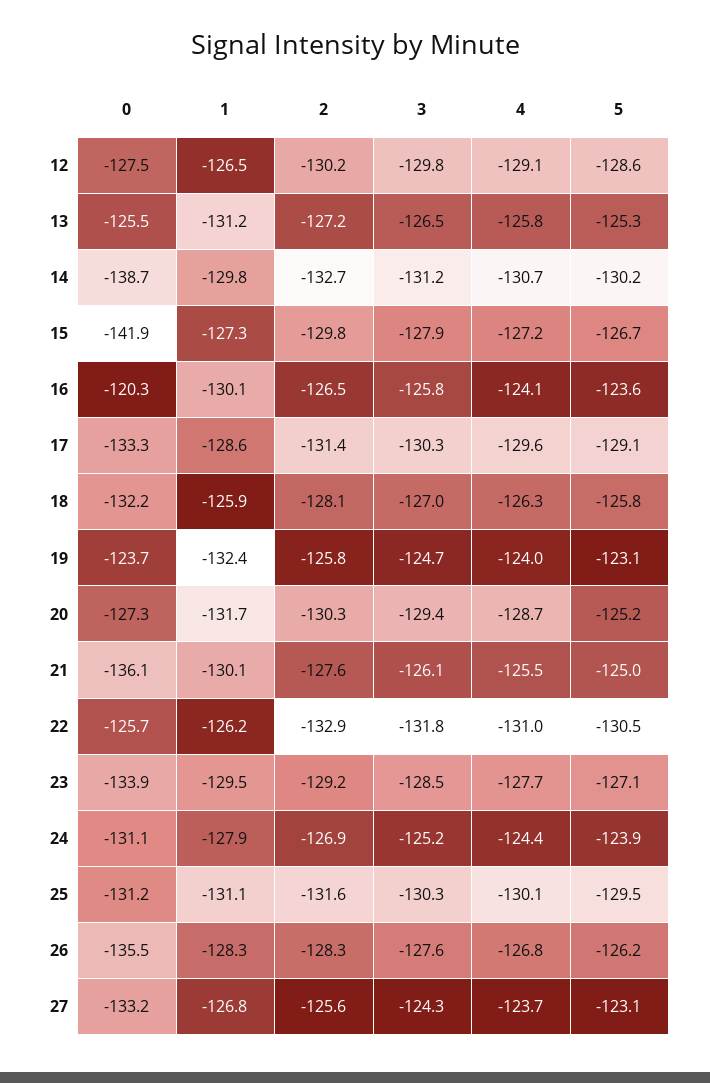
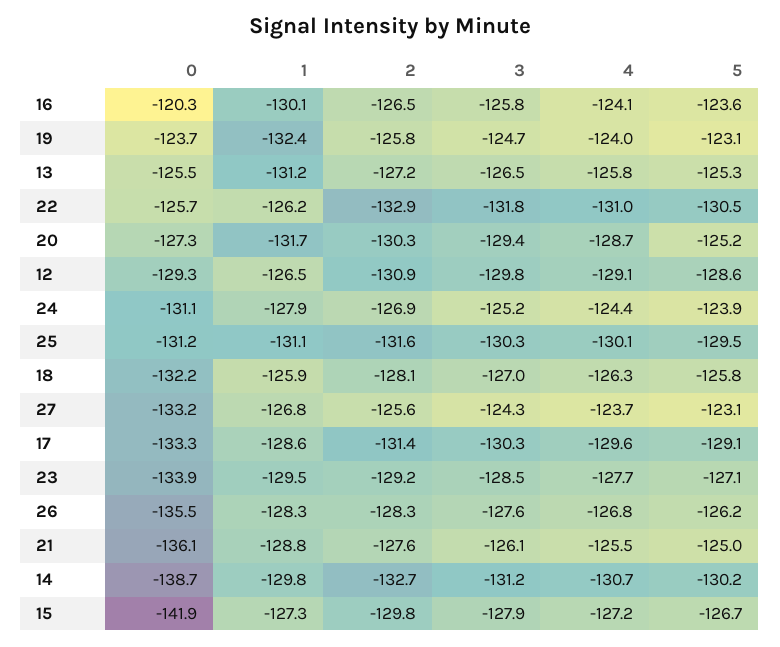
0, 12: -127.5 -> -129.3
2, 12: -130.2 -> -130.9
1, 21: -130.1 -> -128.8

